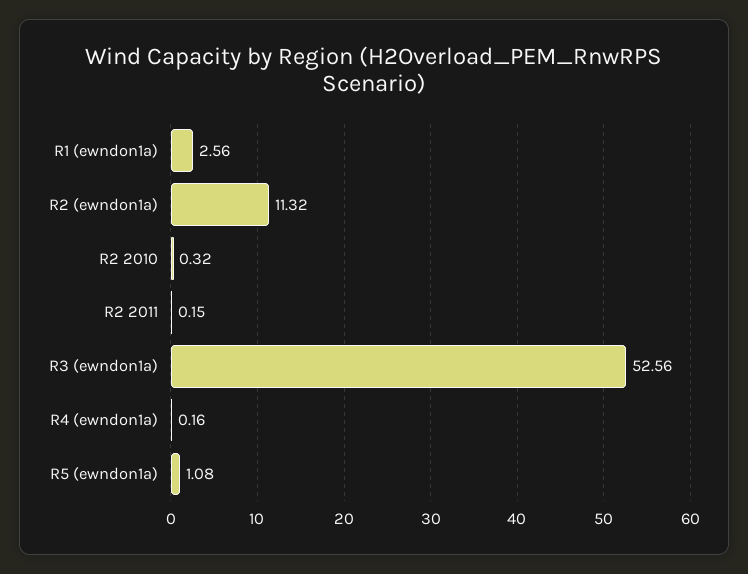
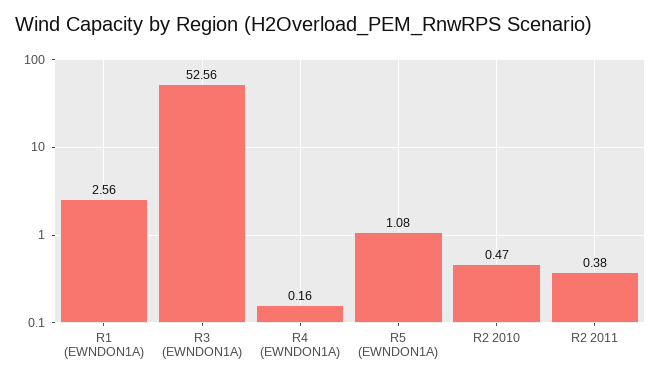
R2 (ewndon1a): 11.32 -> none
R2 2010: 0.32 -> 0.47
R2 2011: 0.15 -> 0.38

